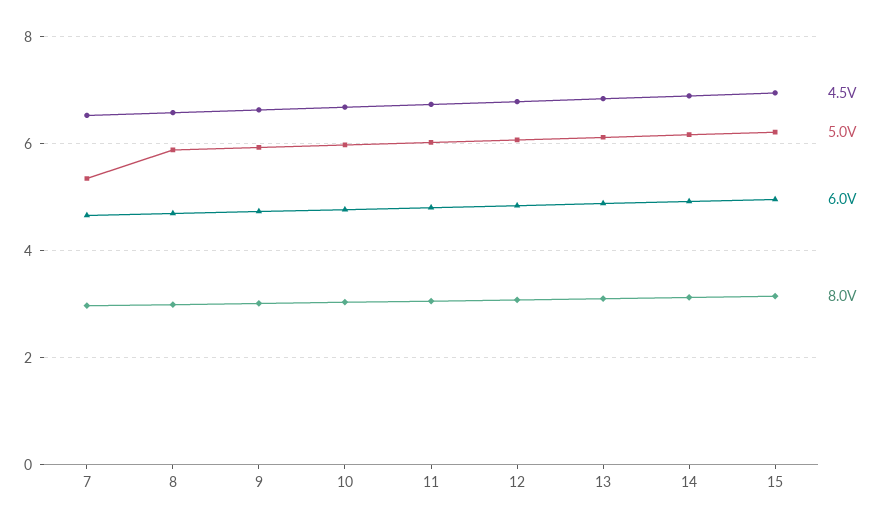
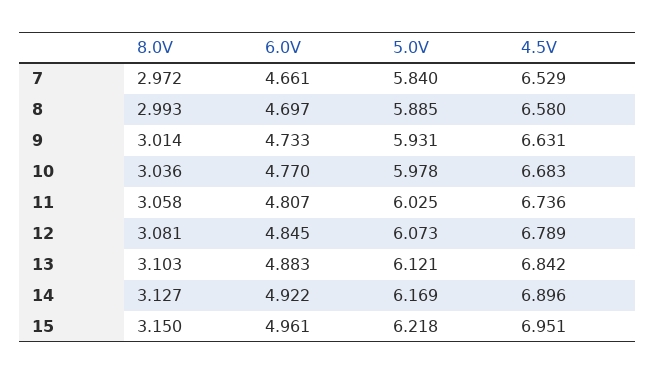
5.0V, 7: 5.4 -> 5.84

